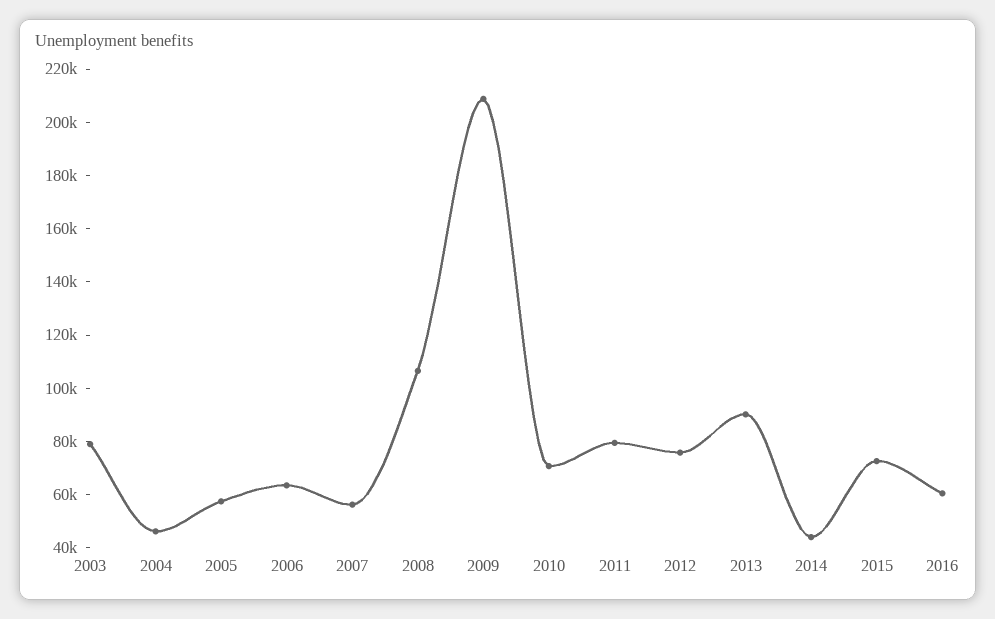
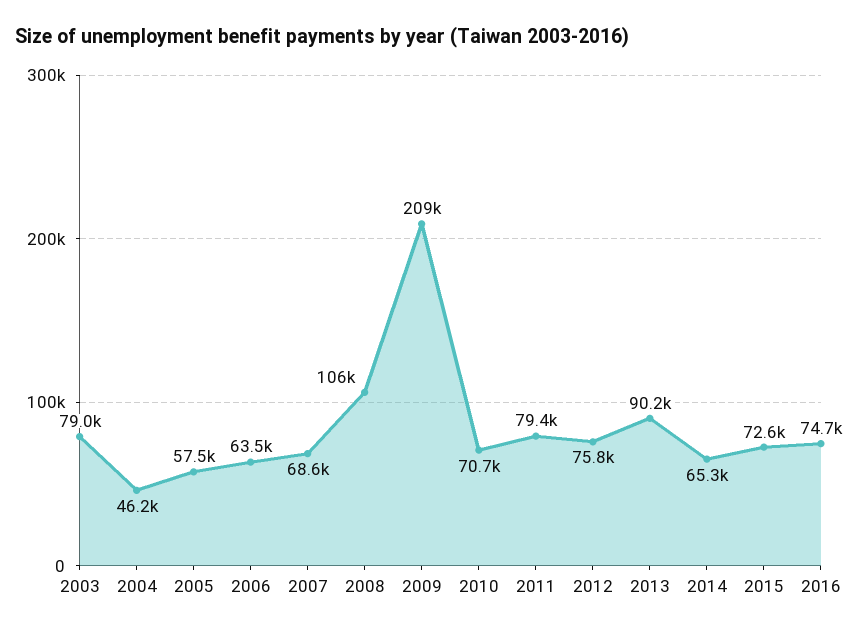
2007: 55000 -> 68600
2014: 45000 -> 65300
2016: 60000 -> 74700

